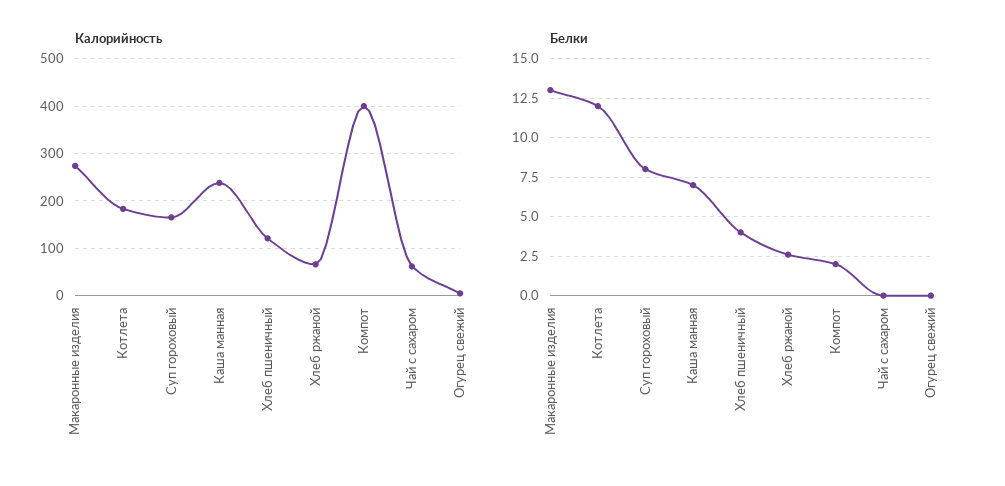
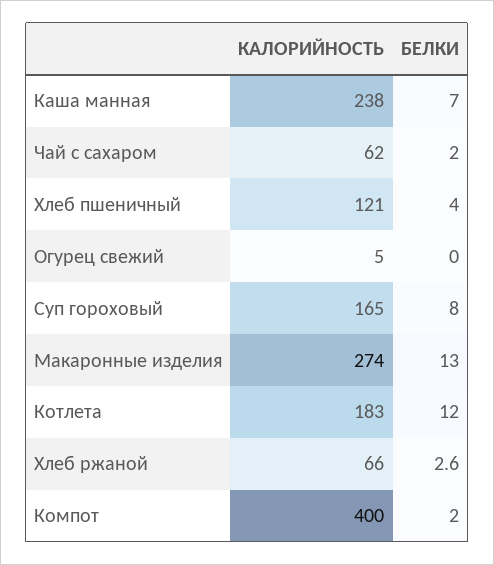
Белки, Чай с сахаром: 0 -> 2

